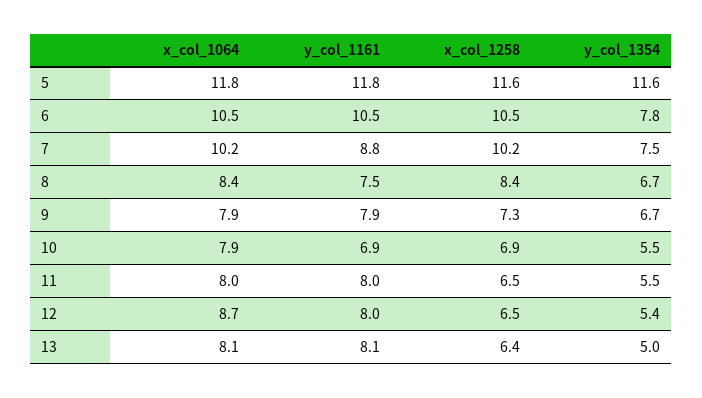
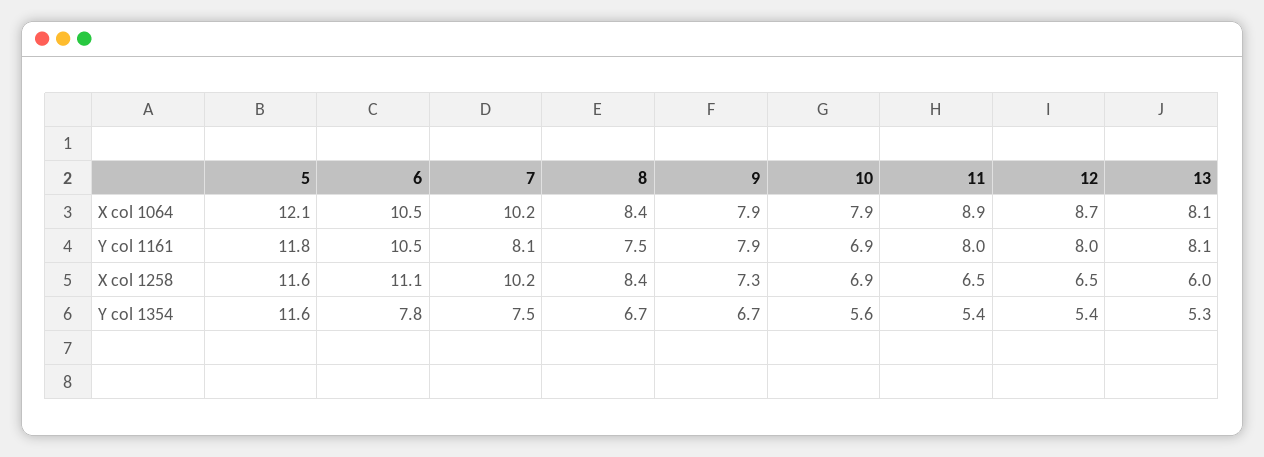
x_col_1064, 5: 11.8 -> 12.1
x_col_1258, 6: 10.5 -> 11.1
y_col_1161, 7: 8.8 -> 8.1
y_col_1354, 10: 5.5 -> 5.6
x_col_1064, 11: 8 -> 8.9
y_col_1354, 11: 5.5 -> 5.4
x_col_1258, 13: 6.4 -> 6
y_col_1354, 13: 5 -> 5.3

